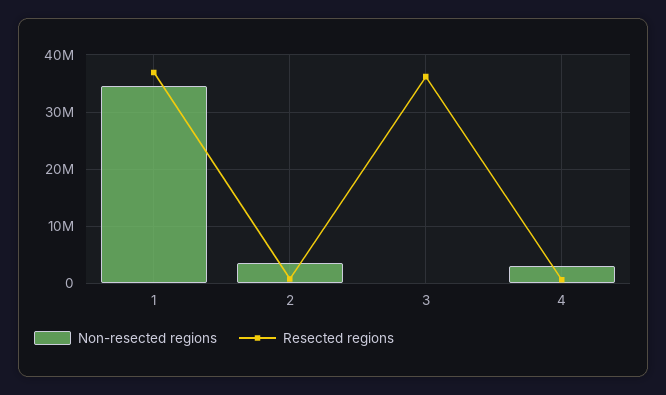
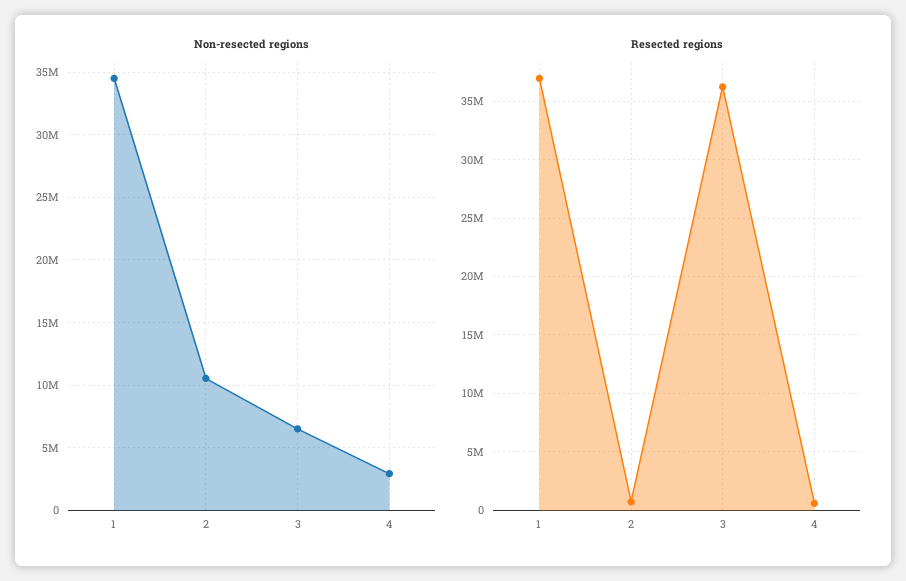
Non-resected regions, 2: 4000000 -> 10500000
Non-resected regions, 3: 0 -> 6500000

